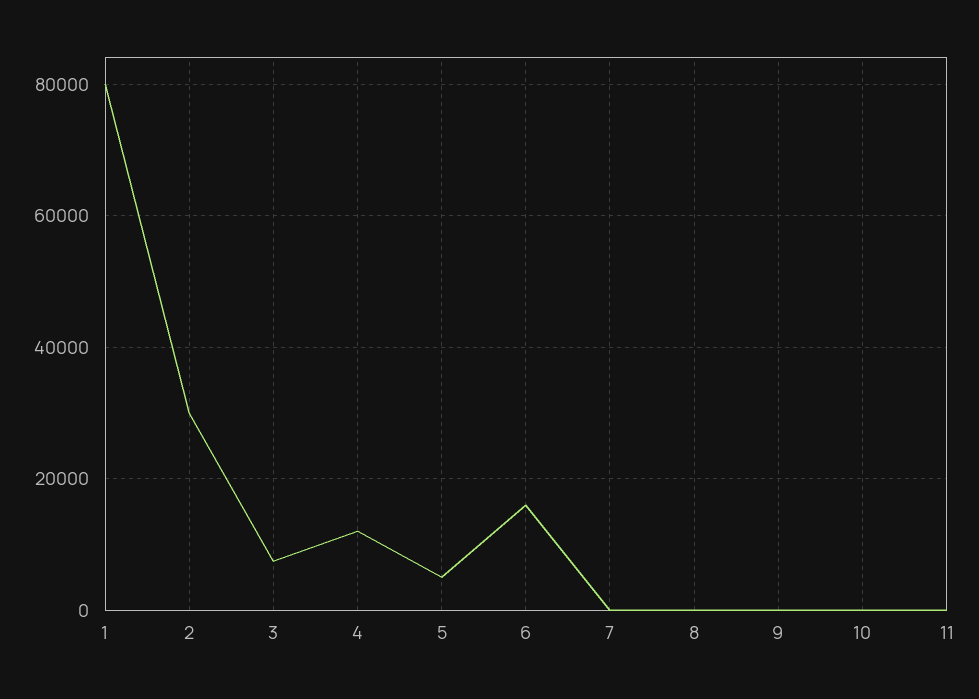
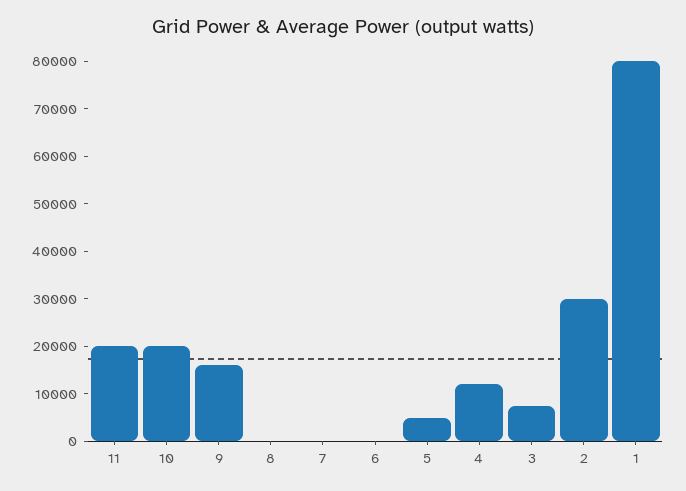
6: 16000 -> 0
9: 0 -> 16000
10: 0 -> 20000
11: 0 -> 20000

